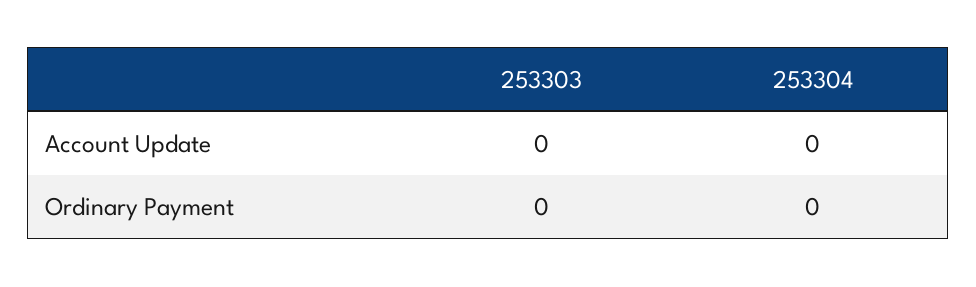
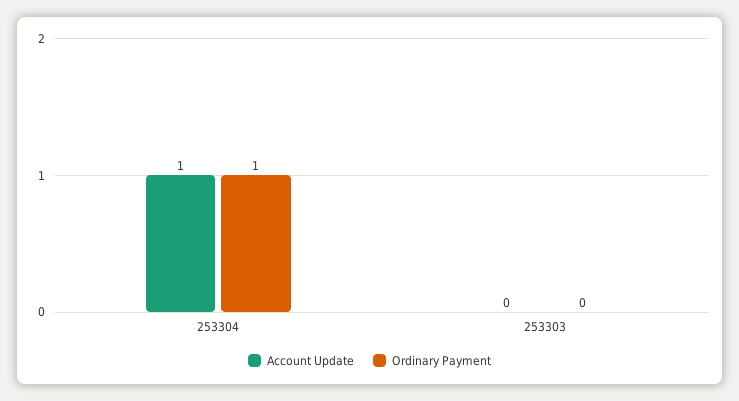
Account Update, 253304: 0 -> 1
Ordinary Payment, 253304: 0 -> 1

